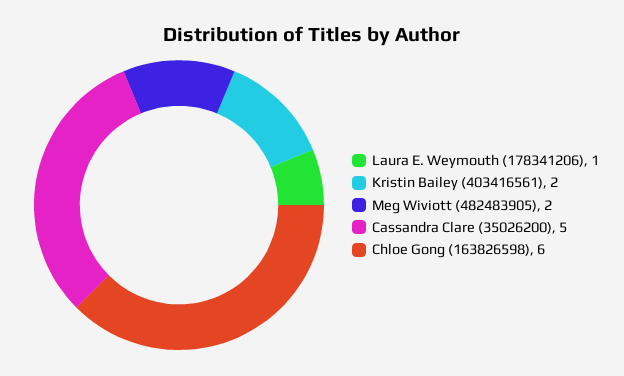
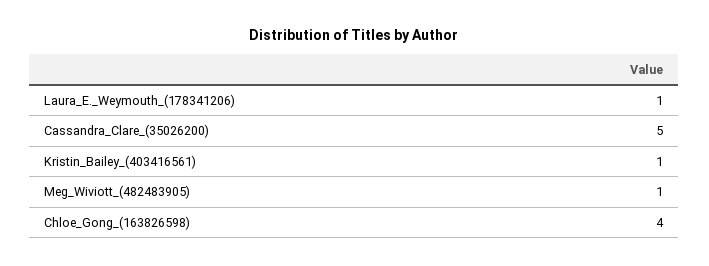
Kristin Bailey (403416561): 2 -> 1
Meg Wiviott (482483905): 2 -> 1
Chloe Gong (163826598): 6 -> 4

